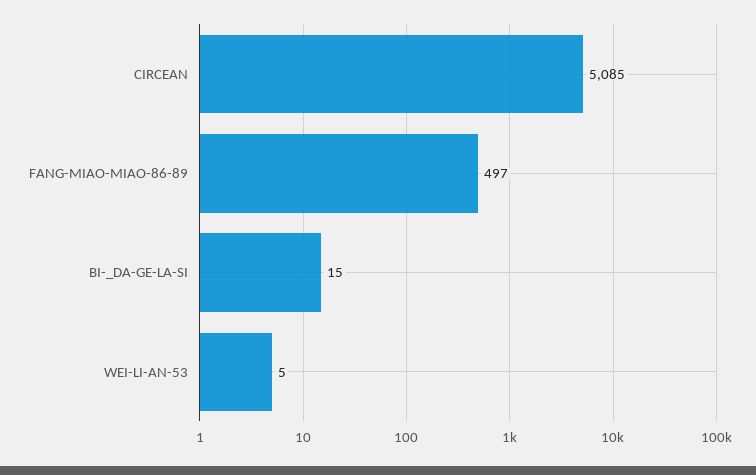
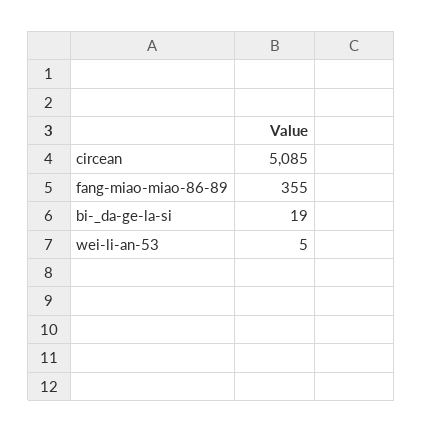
FANG-MIAO-MIAO-86-89: 497 -> 355
BI-_DA-GE-LA-SI: 15 -> 19

